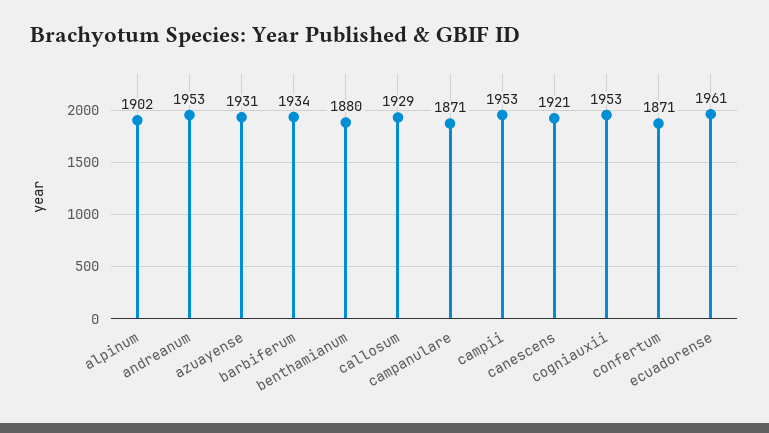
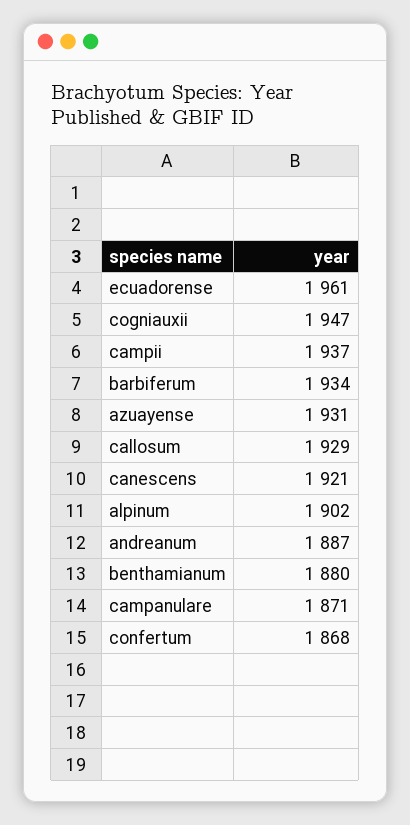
andreanum: 1953 -> 1887
campii: 1953 -> 1937
cogniauxii: 1953 -> 1947
confertum: 1871 -> 1868

